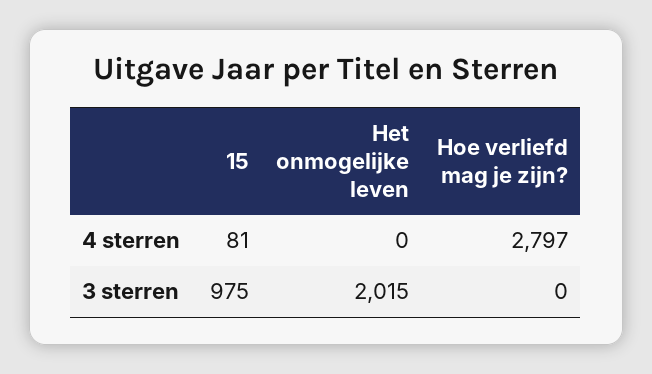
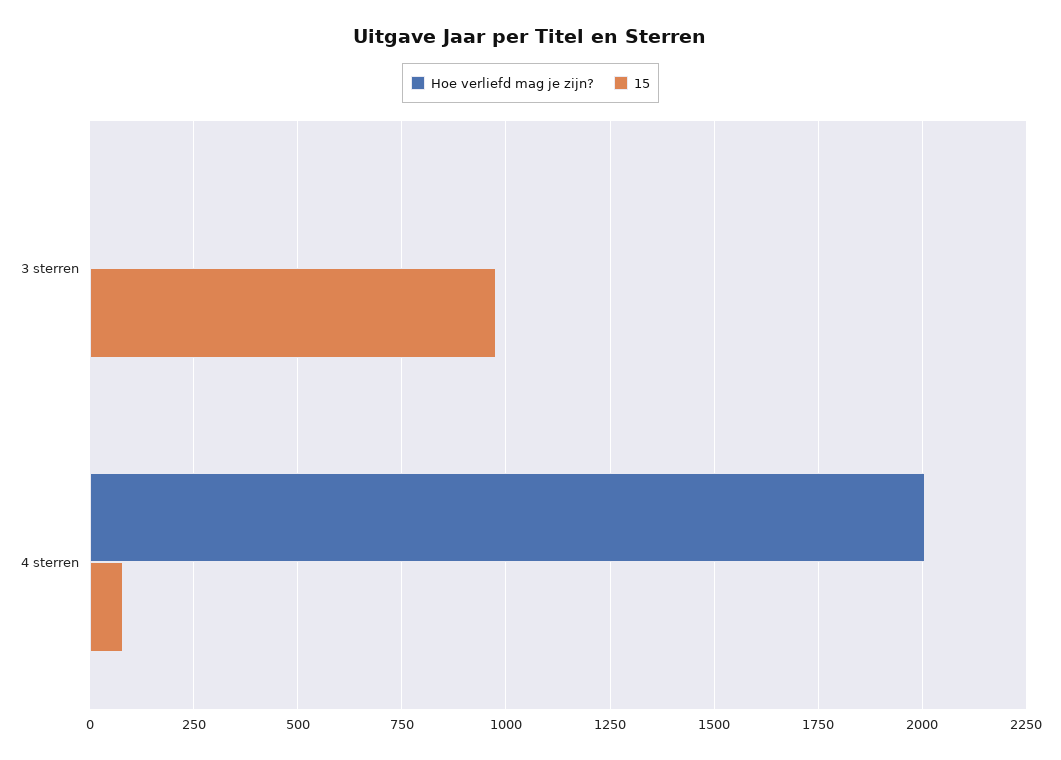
Het onmogelijke leven, 4 sterren: 0 -> none
Hoe verliefd mag je zijn?, 4 sterren: 2797 -> 2000
Het onmogelijke leven, 3 sterren: 2015 -> none

